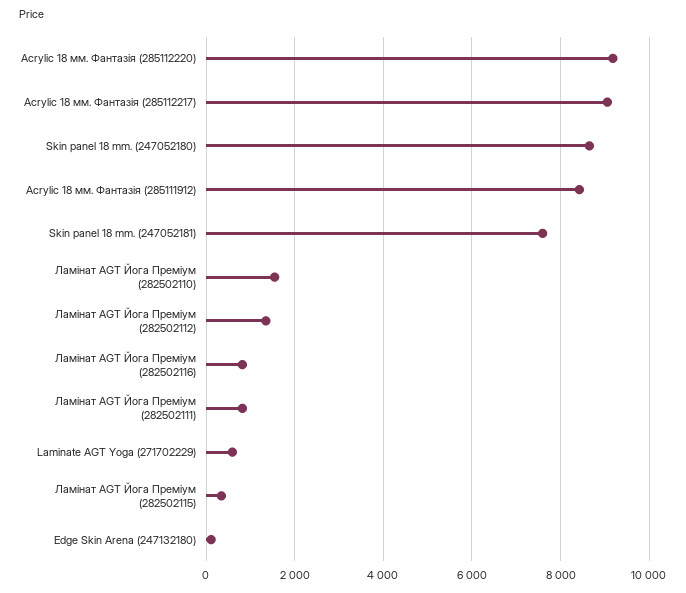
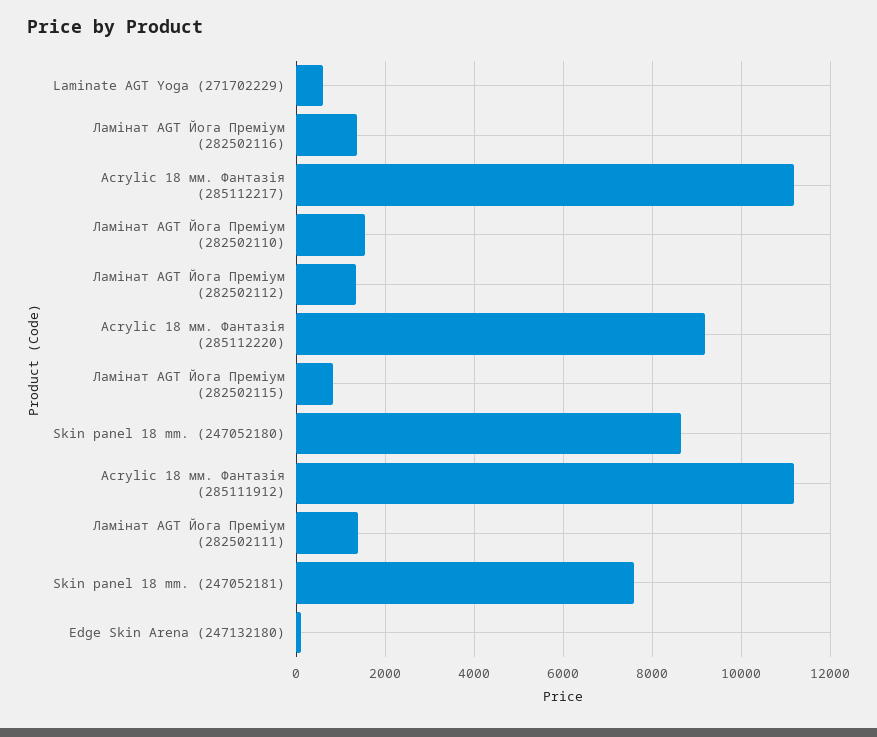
Acrylic 18 мм. Фантазія (285112217): 9000 -> 11200
Acrylic 18 мм. Фантазія (285111912): 8400 -> 11200
Ламінат AGT Йога Преміум (282502116): 800 -> 1400
Ламінат AGT Йога Преміум (282502111): 800 -> 1400
Ламінат AGT Йога Преміум (282502115): 400 -> 800

